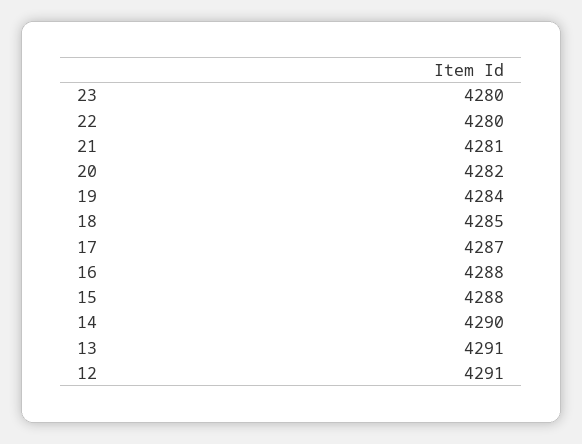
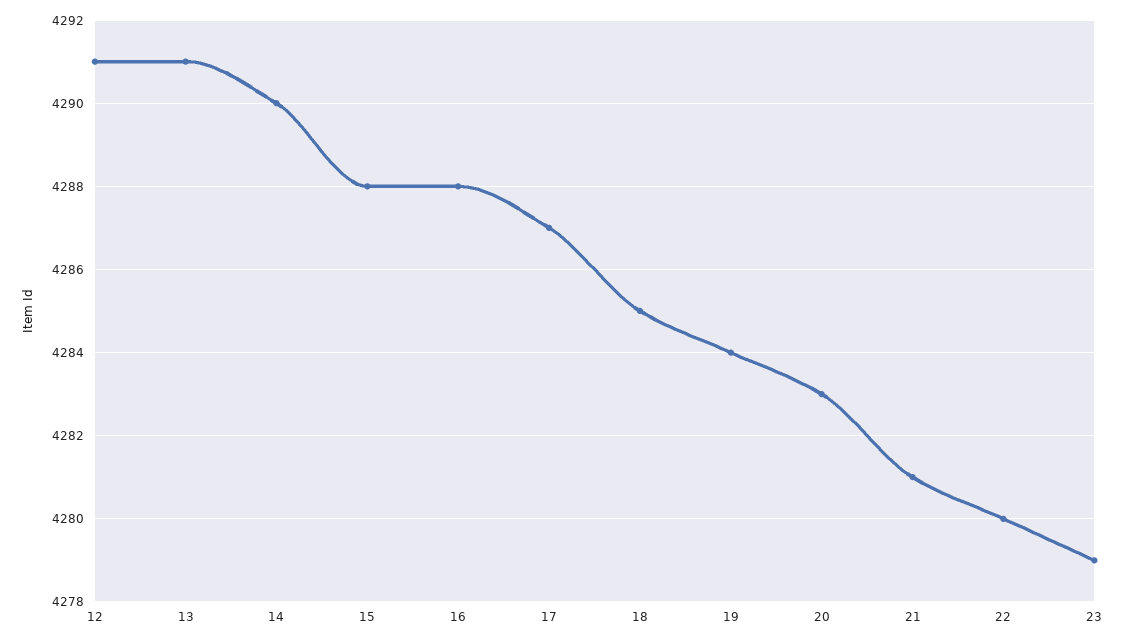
23: 4280 -> 4279
20: 4282 -> 4283

